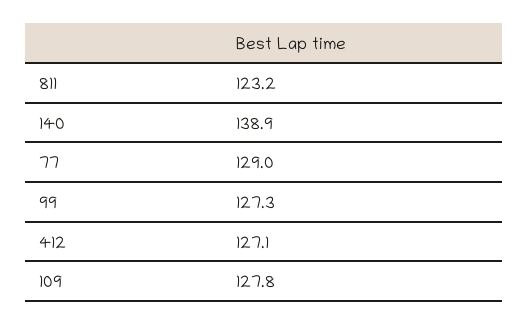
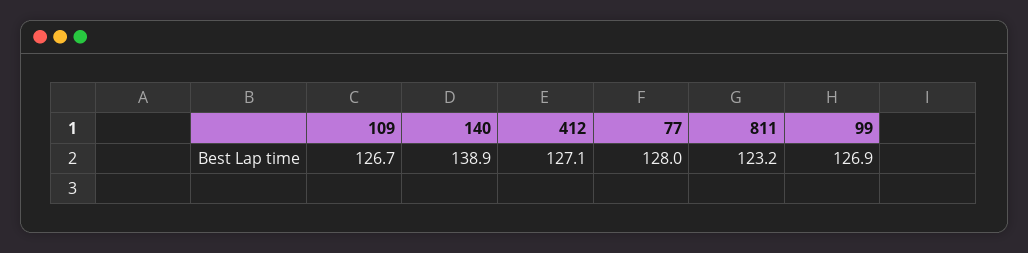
77: 129 -> 128
99: 127.3 -> 126.9
109: 127.8 -> 126.7

